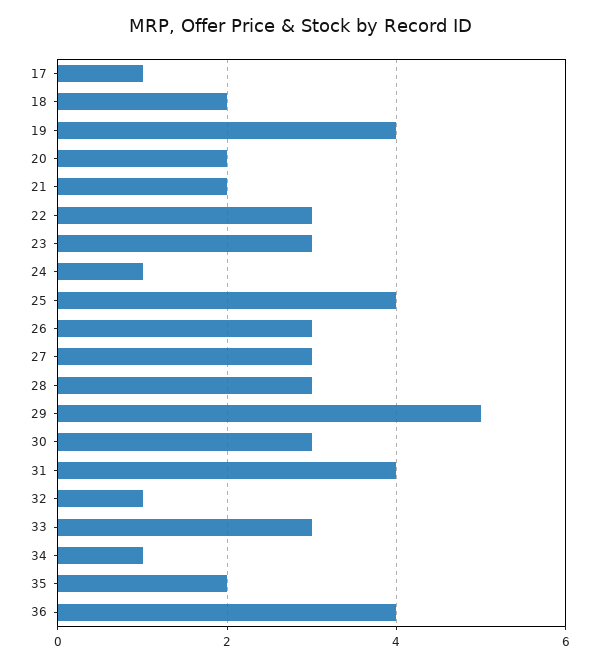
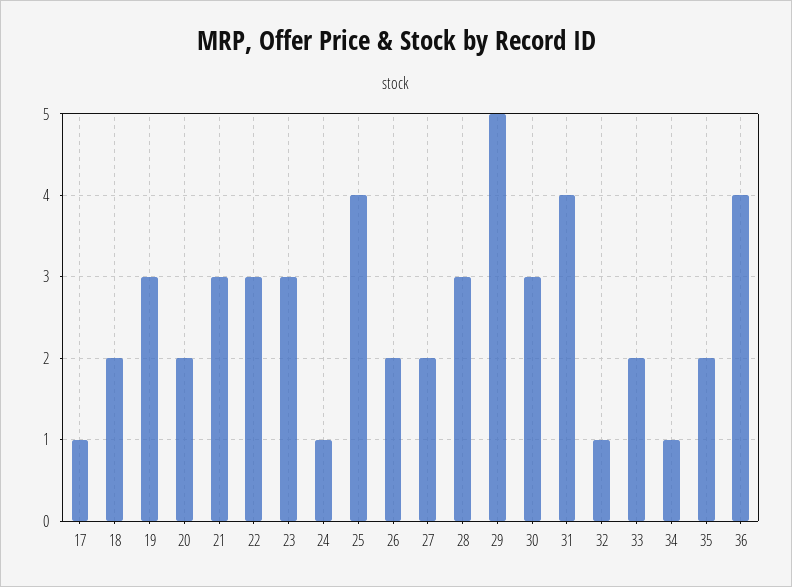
19: 4 -> 3
21: 2 -> 3
26: 3 -> 2
27: 3 -> 2
33: 3 -> 2

